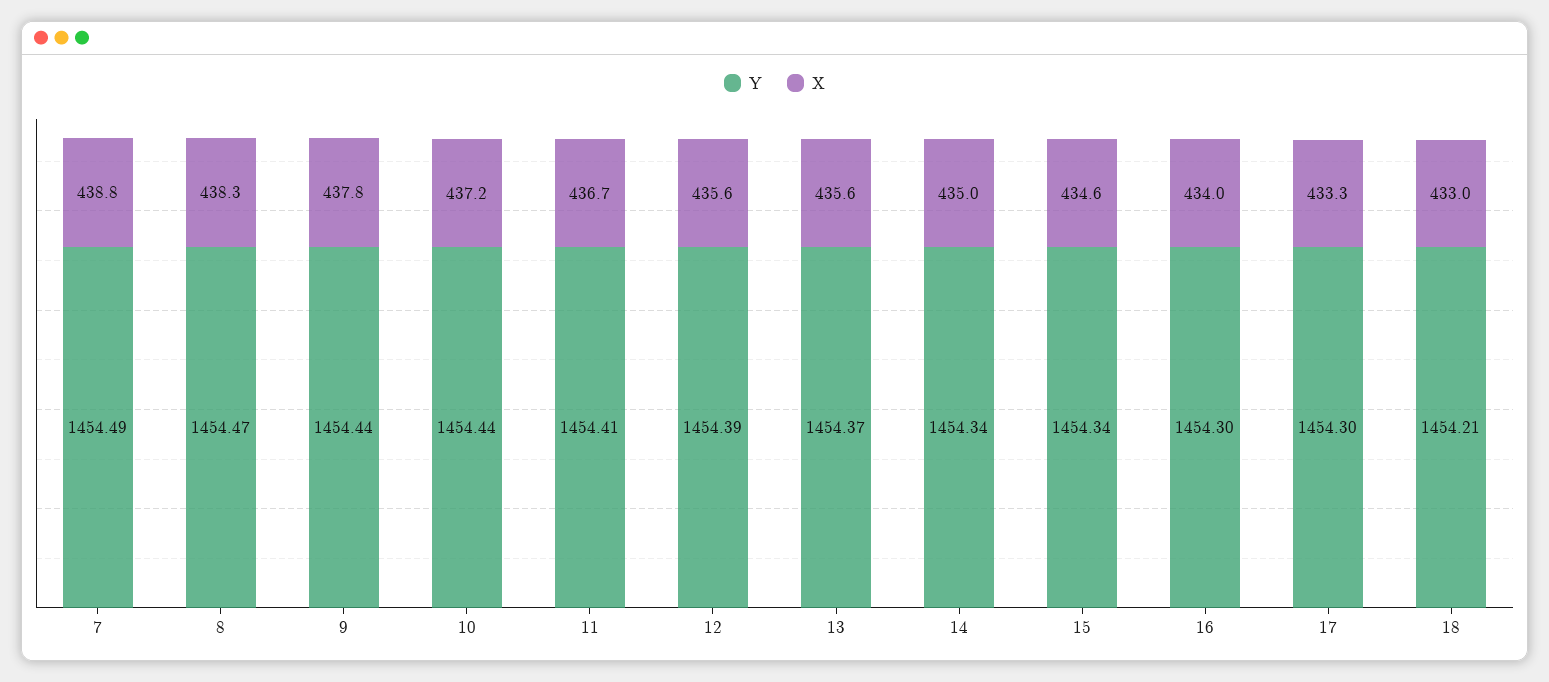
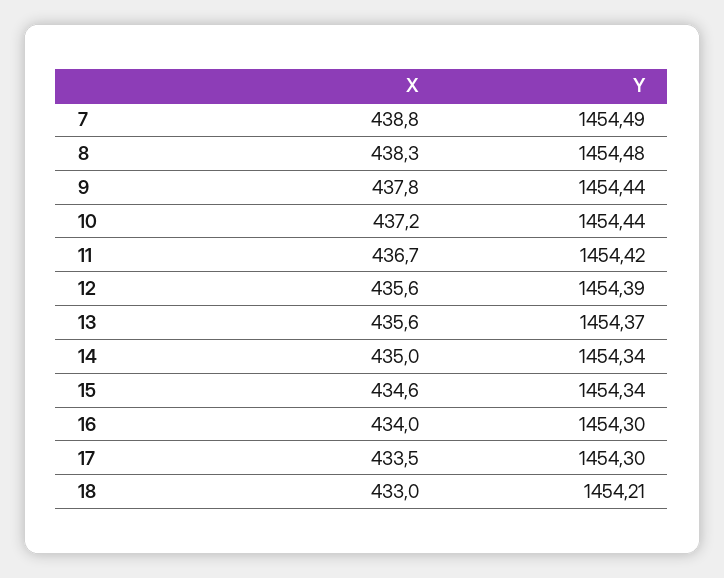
Y, 8: 1454.47 -> 1454.48
Y, 11: 1454.41 -> 1454.42
X, 17: 433.3 -> 433.5

